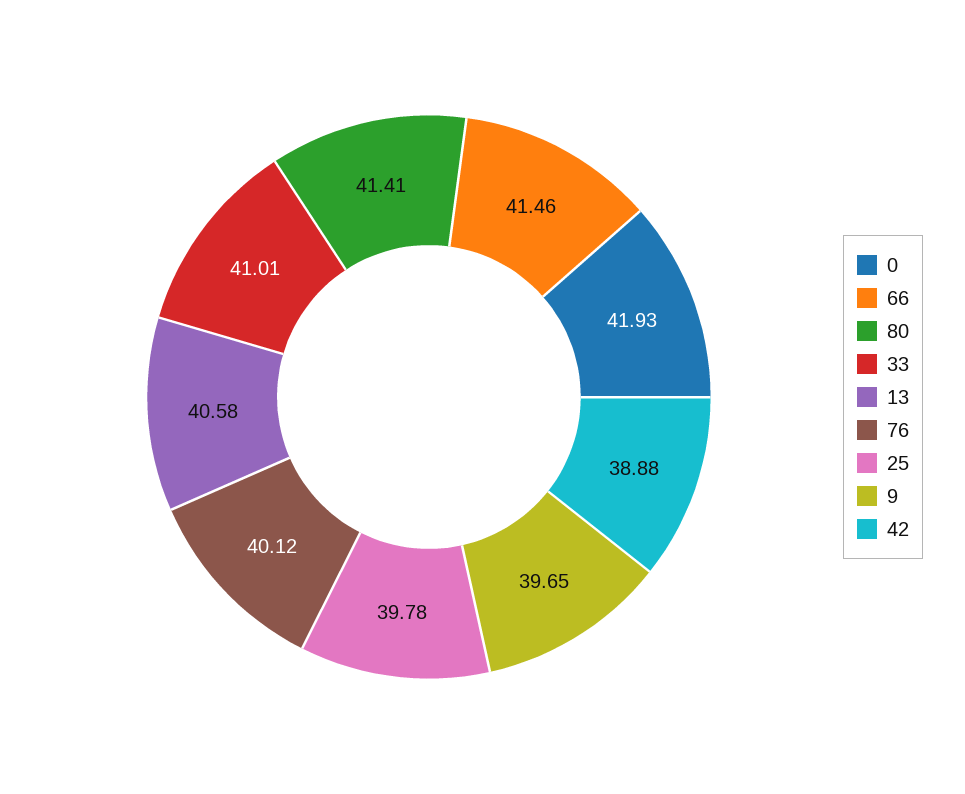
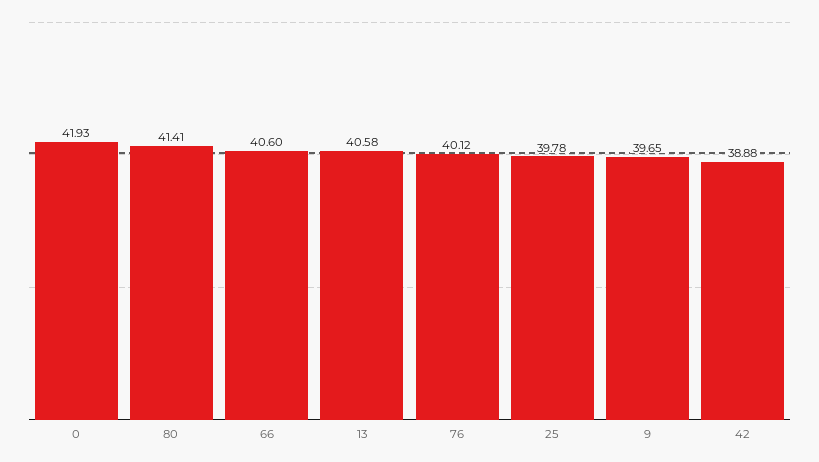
66: 41.46 -> 40.6
33: 41.01 -> none

